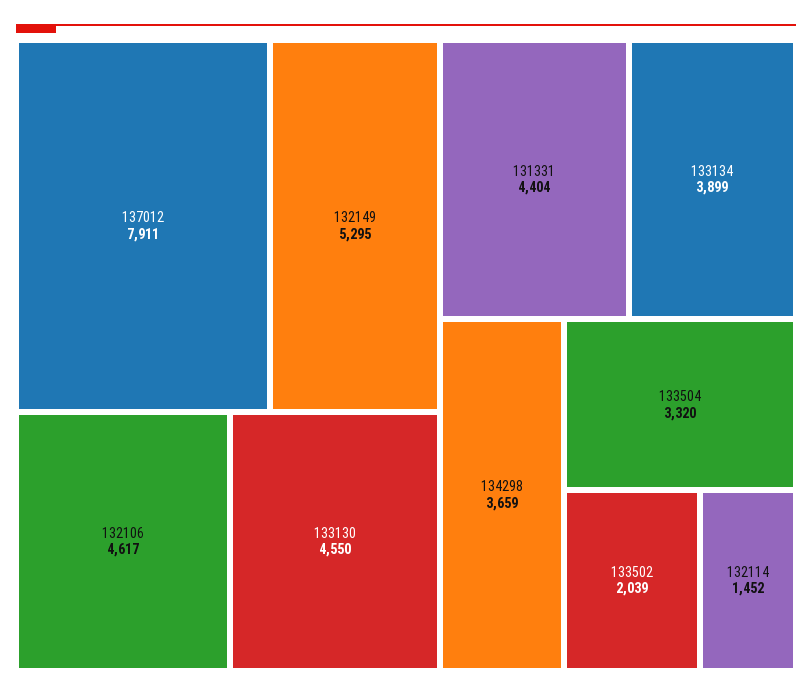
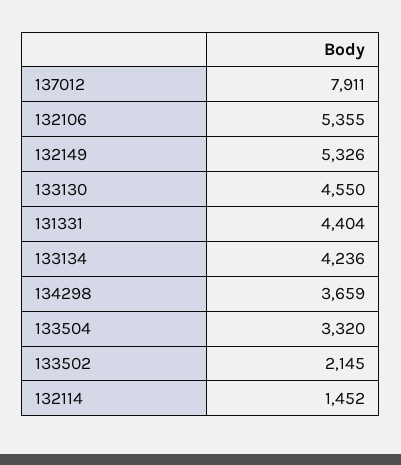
132149: 5295 -> 5326
132106: 4617 -> 5355
133134: 3899 -> 4236
133502: 2039 -> 2145

